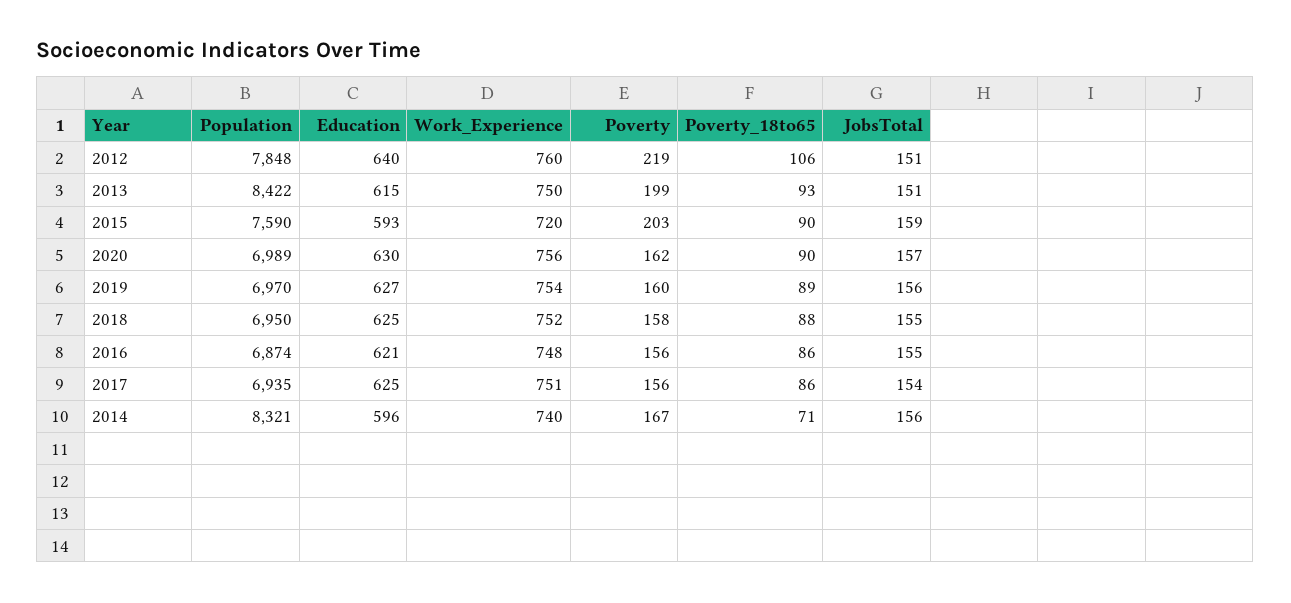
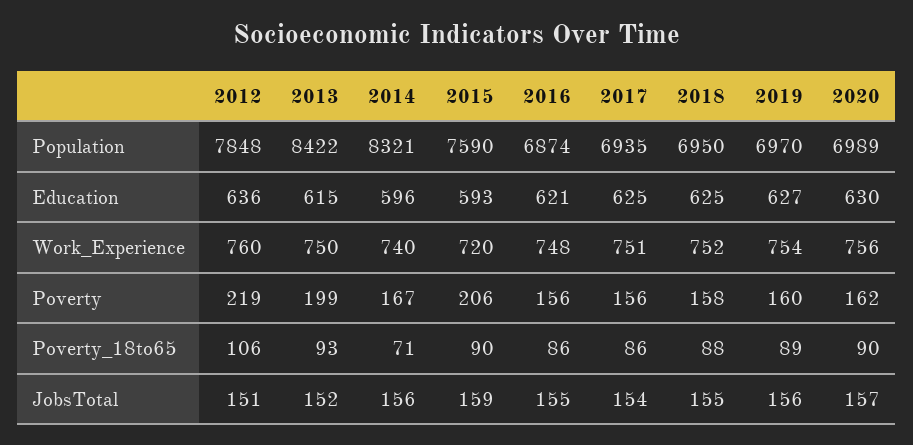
Education, 2012: 640 -> 636
JobsTotal, 2013: 151 -> 152
Poverty, 2015: 203 -> 206

